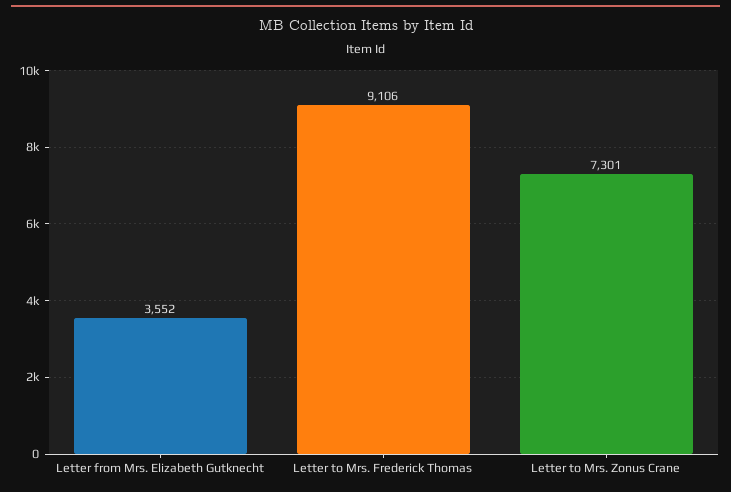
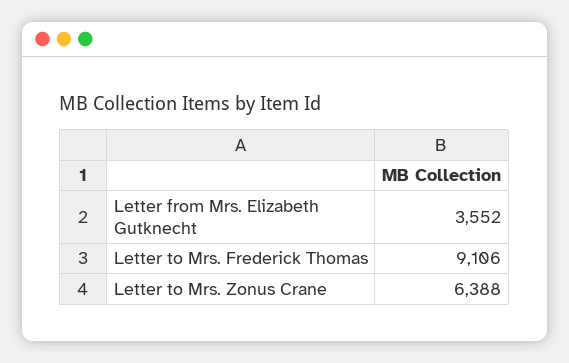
Letter to Mrs. Zonus Crane: 7301 -> 6388

